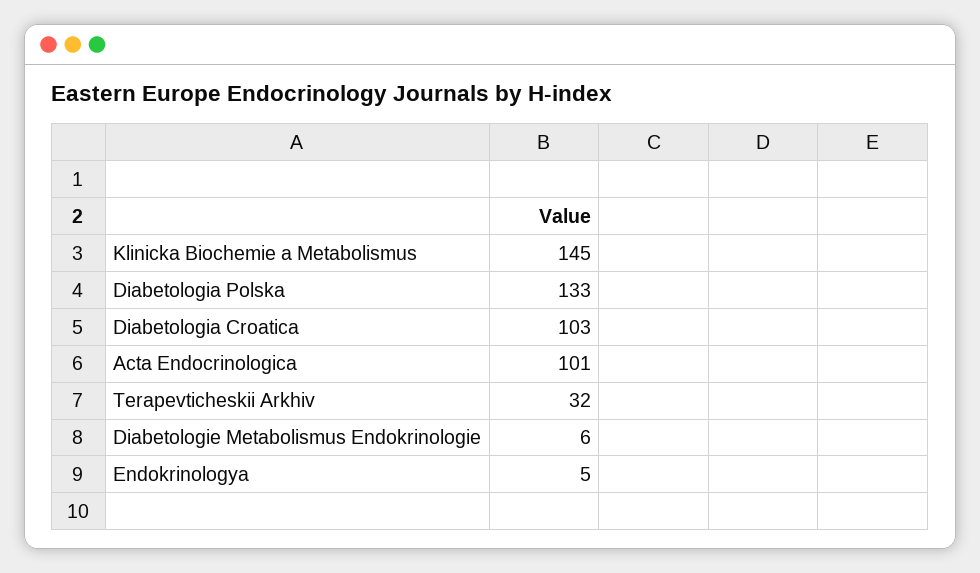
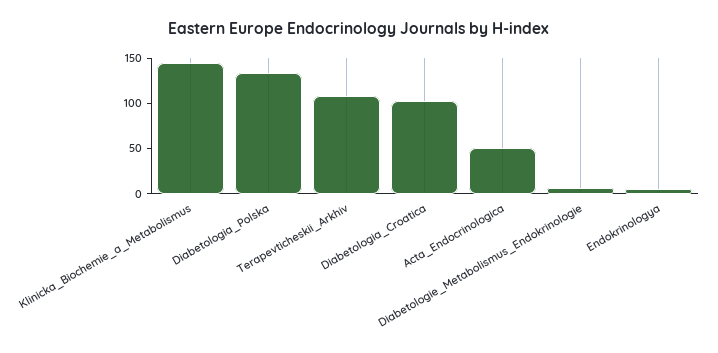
Acta Endocrinologica: 101 -> 50
Terapevticheskii Arkhiv: 32 -> 110

